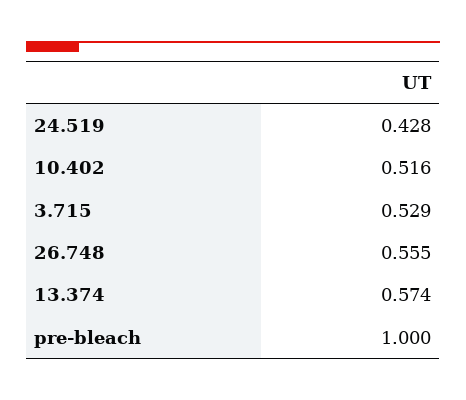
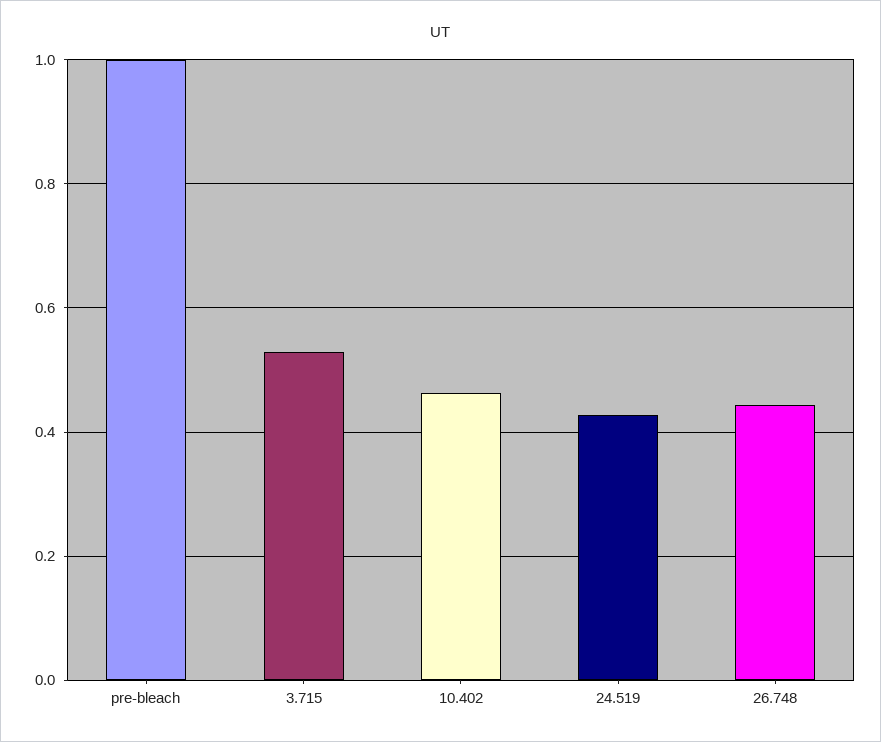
10.402: 0.516 -> 0.46
26.748: 0.555 -> 0.44
13.374: 0.574 -> none

